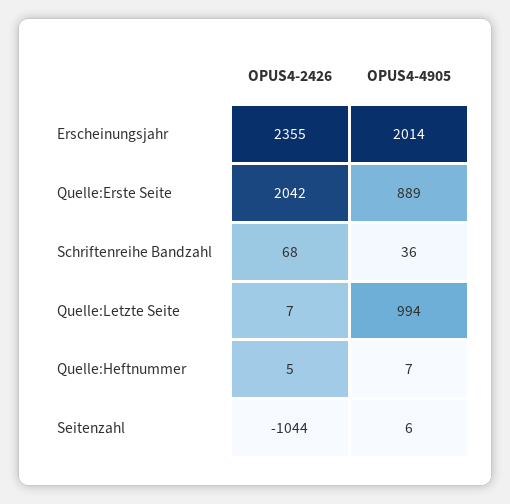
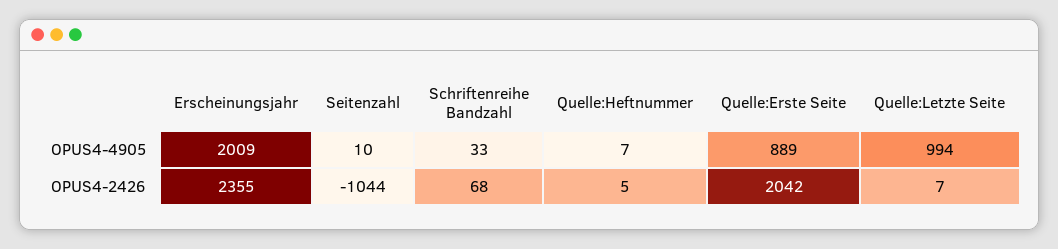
OPUS4-4905, Erscheinungsjahr: 2014 -> 2009
OPUS4-4905, Schriftenreihe Bandzahl: 36 -> 33
OPUS4-4905, Seitenzahl: 6 -> 10

